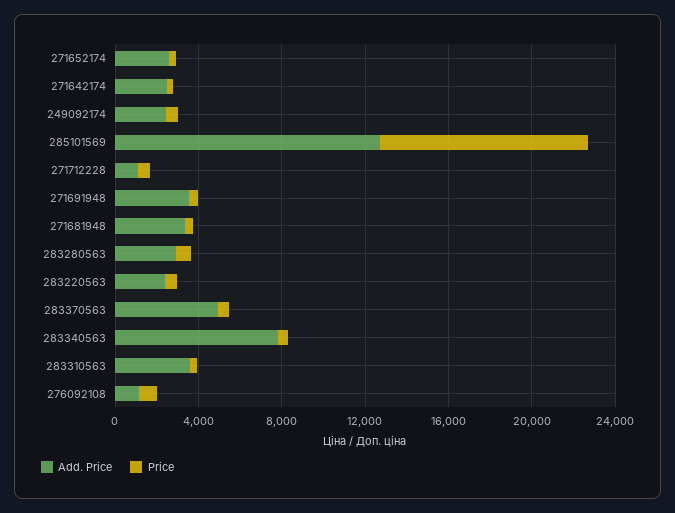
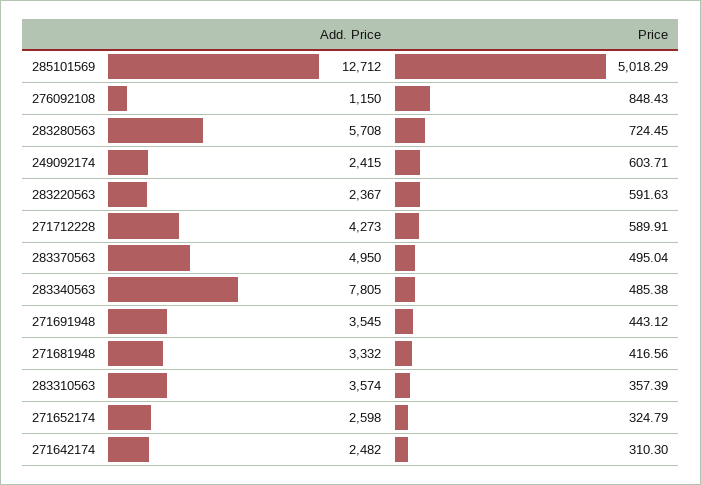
Price, 285101569: 10000 -> 5018.29
Add. Price, 271712228: 1000 -> 4273
Add. Price, 283280563: 3000 -> 5708

